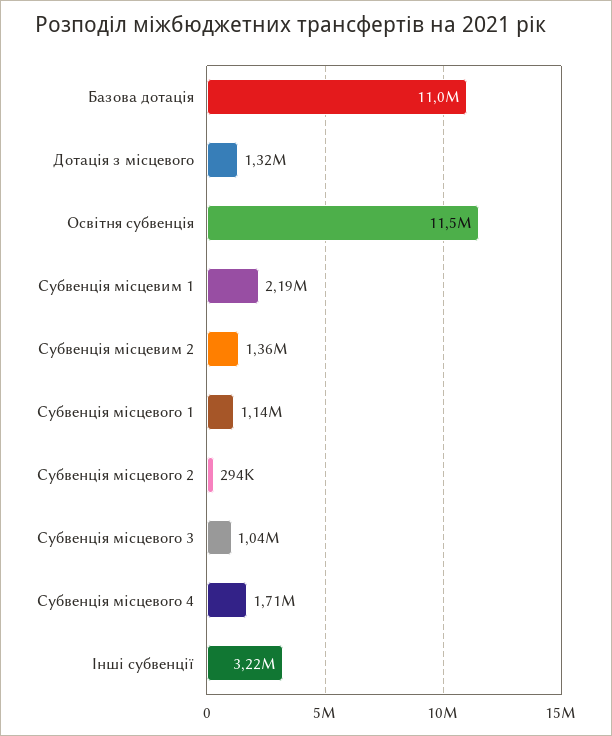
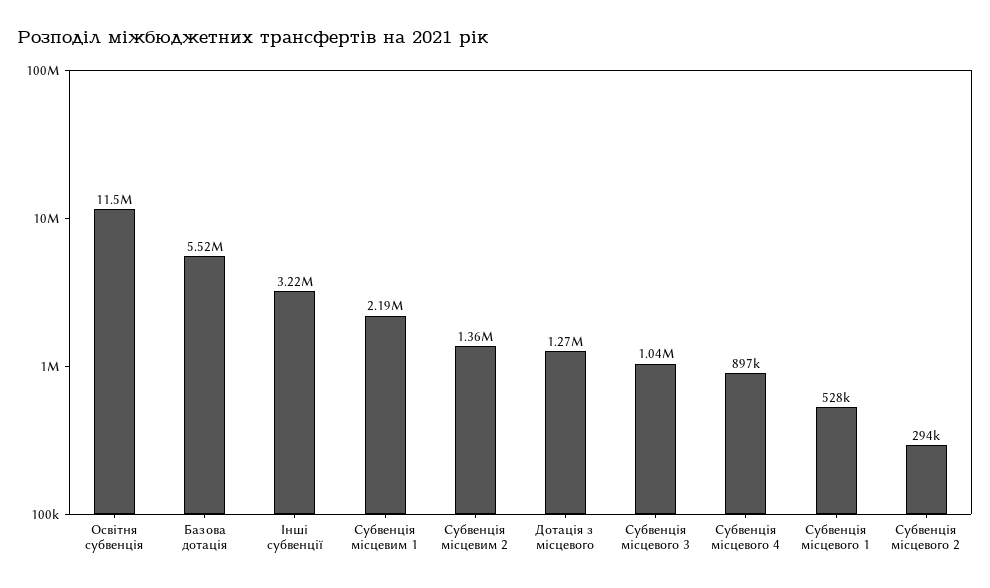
Базова дотація: 11000000 -> 5520000
Дотація з місцевого: 1320000 -> 1270000
Субвенція місцевого 1: 1140000 -> 528000
Субвенція місцевого 4: 1710000 -> 897000

